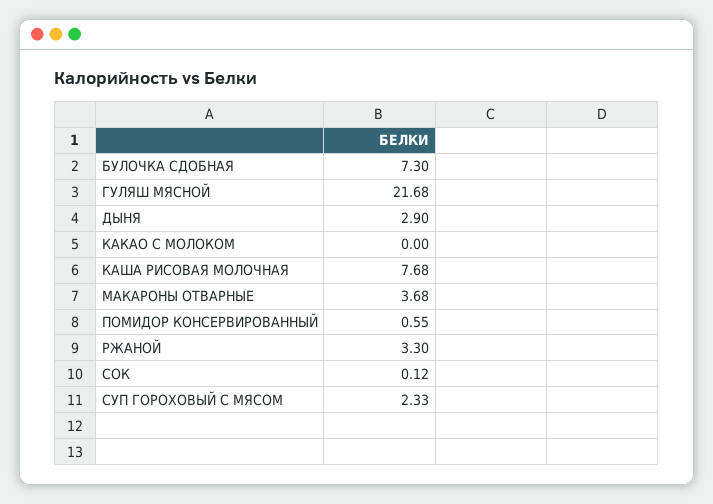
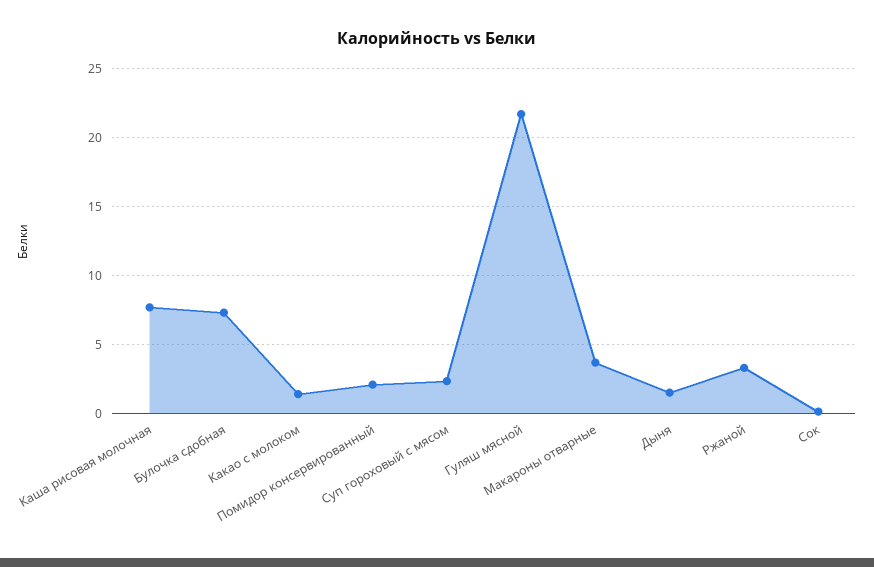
ДЫНЯ: 2.9 -> 1.5
КАКАО С МОЛОКОМ: 0 -> 1.5
ПОМИДОР КОНСЕРВИРОВАННЫЙ: 0.55 -> 2

